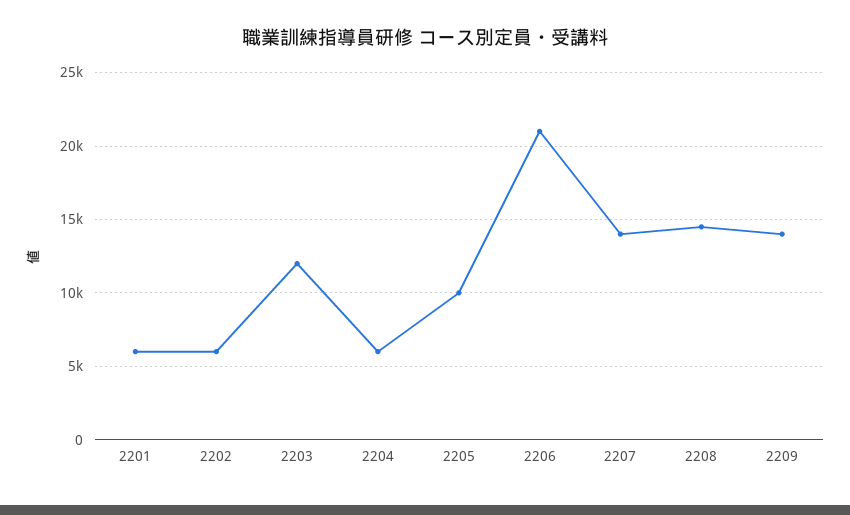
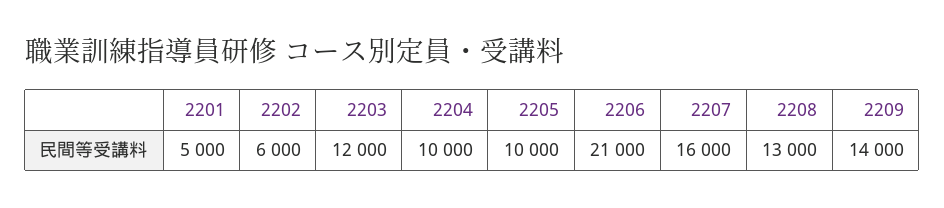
2201: 6000 -> 5000
2204: 6000 -> 10000
2207: 14000 -> 16000
2208: 14500 -> 13000

